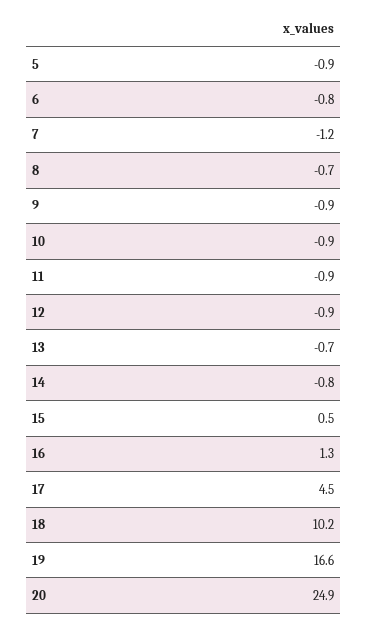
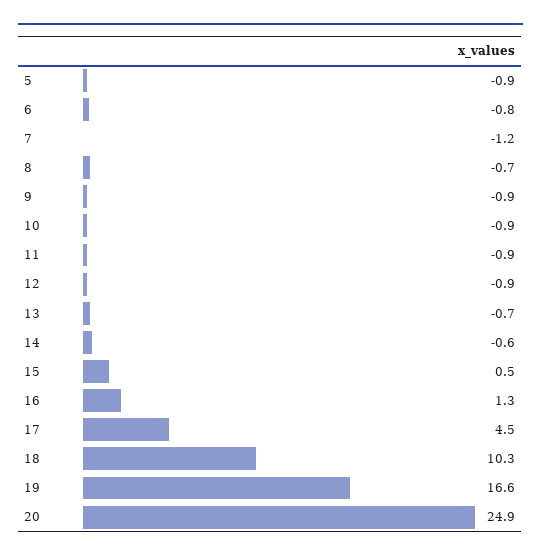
14: -0.8 -> -0.6
18: 10.2 -> 10.3

